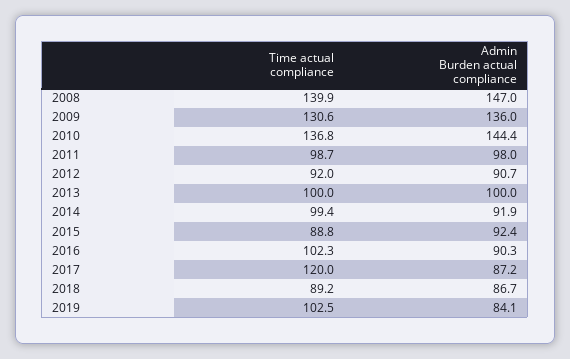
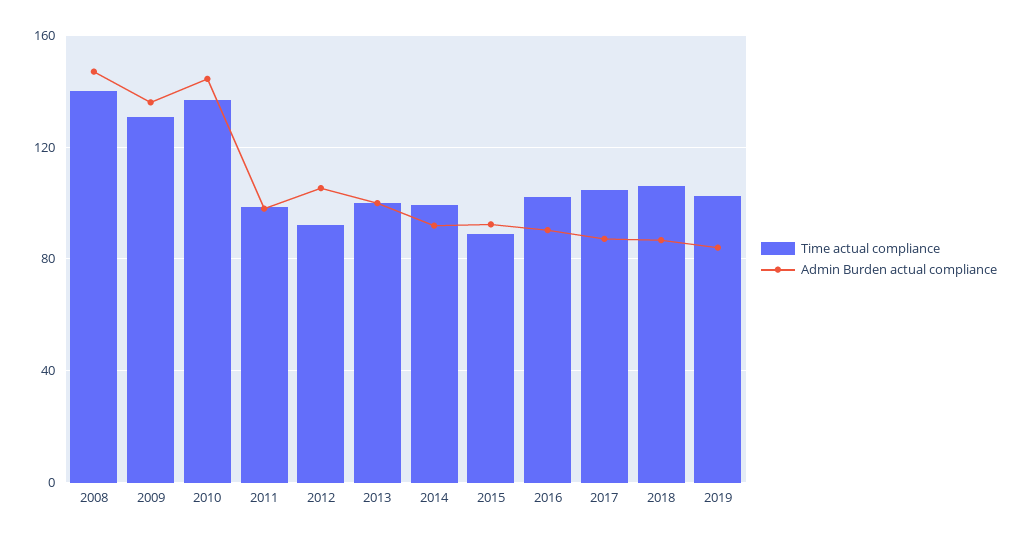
Admin Burden actual compliance, 2012: 90.7 -> 105
Time actual compliance, 2017: 120 -> 105
Time actual compliance, 2018: 89.2 -> 105

